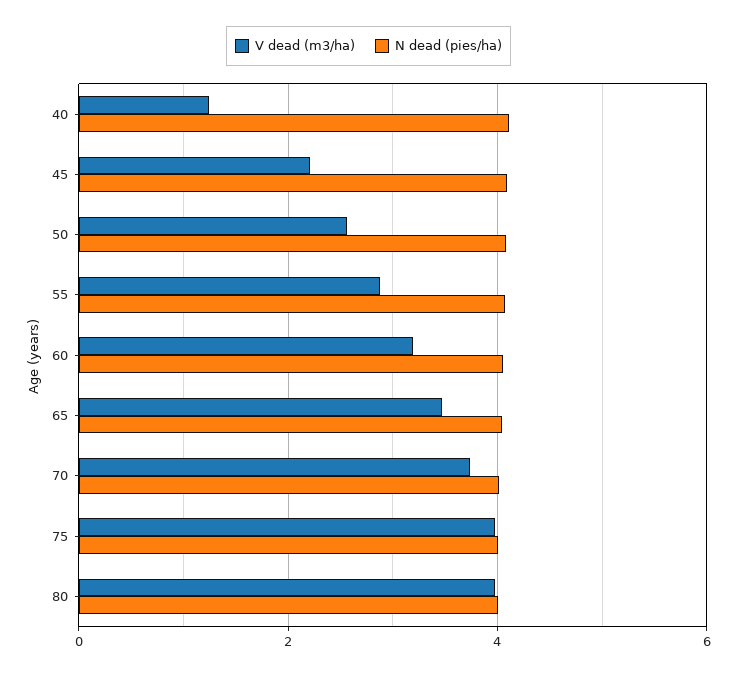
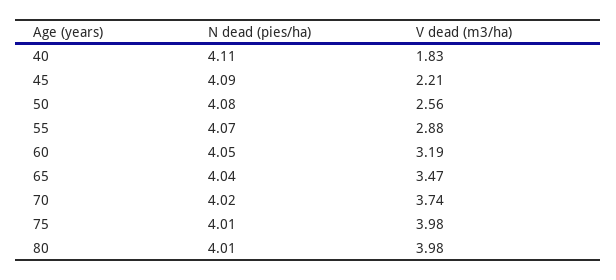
V dead (m3/ha), 40: 1.2 -> 1.83

